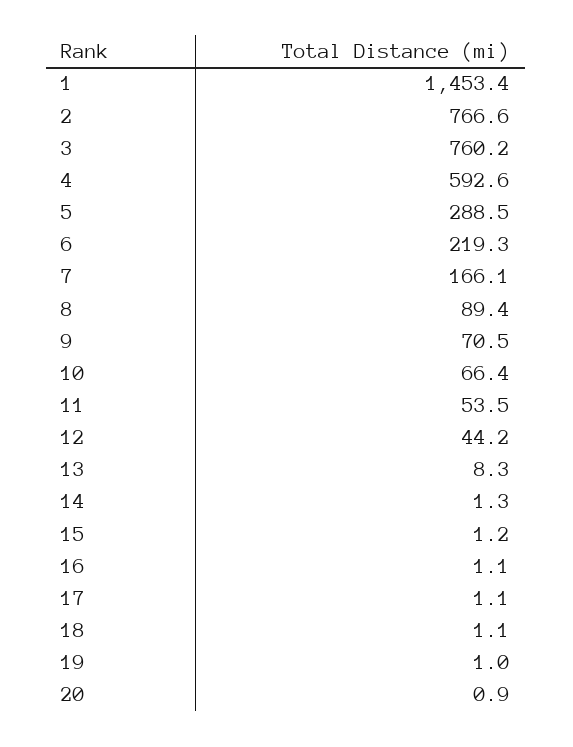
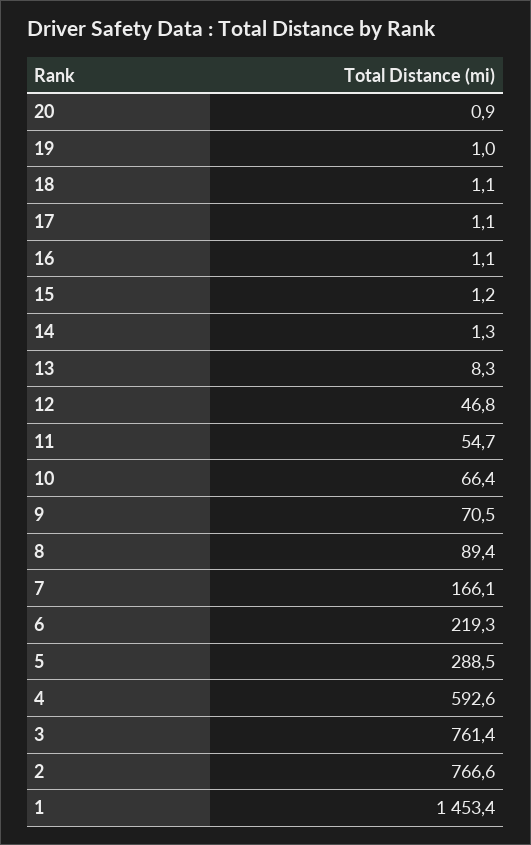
3: 760.2 -> 761.4
11: 53.5 -> 54.7
12: 44.2 -> 46.8

